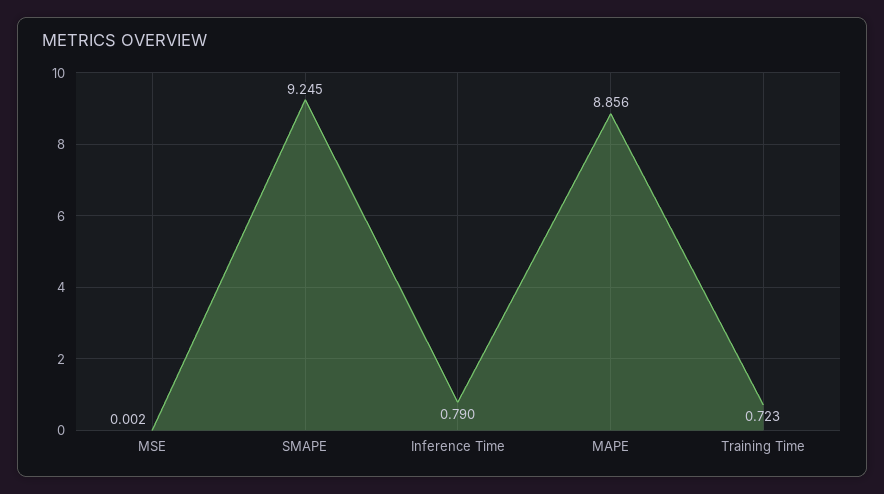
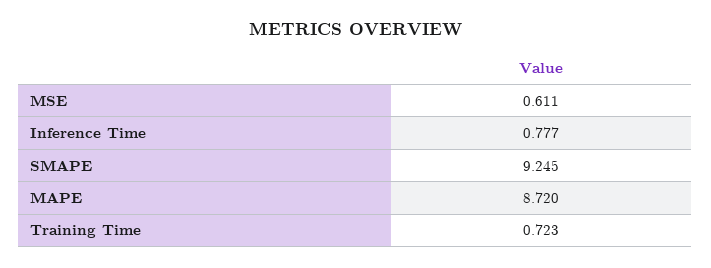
MSE: 0.002 -> 0.611
Inference Time: 0.79 -> 0.777
MAPE: 8.856 -> 8.72

